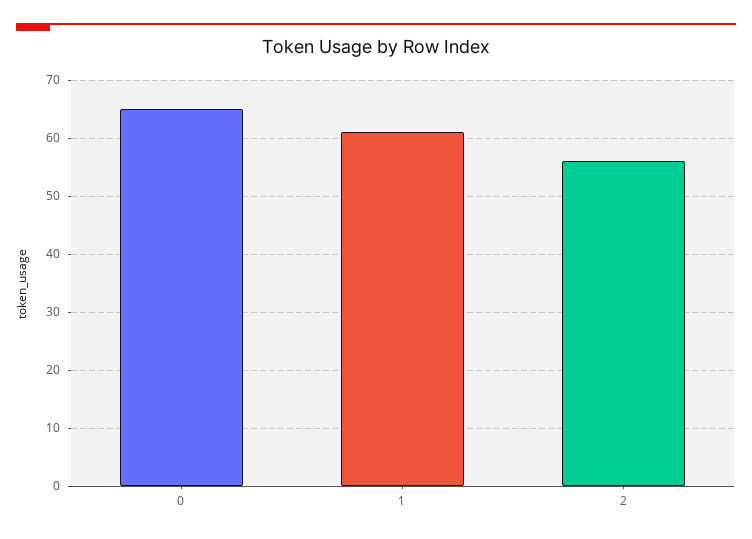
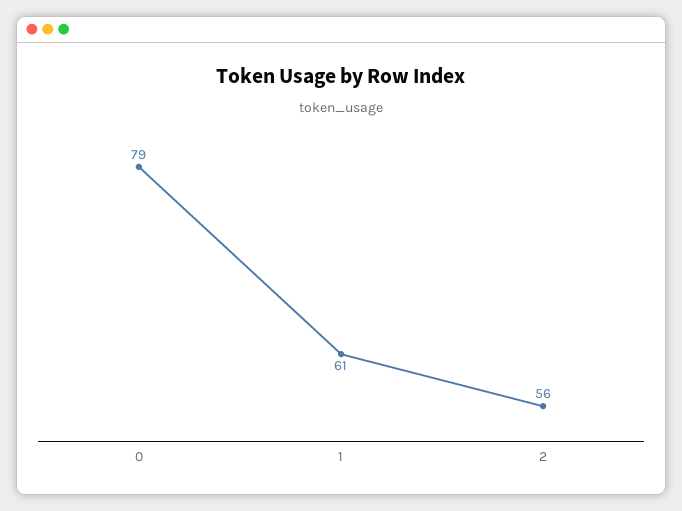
0: 65 -> 79

